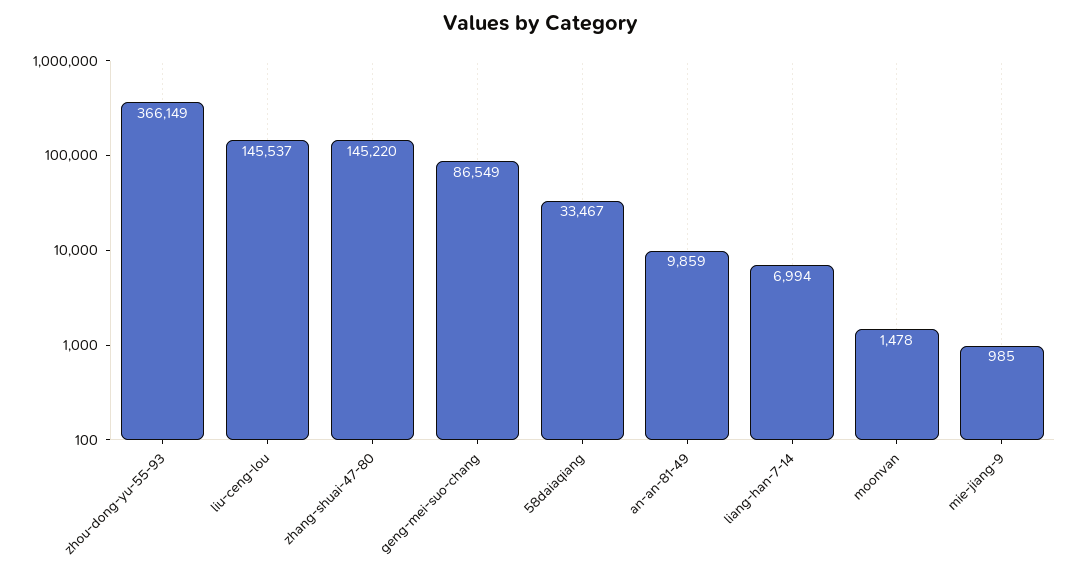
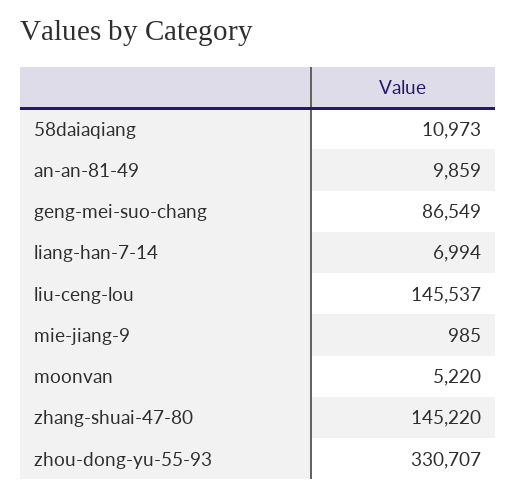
zhou-dong-yu-55-93: 366149 -> 330707
58daiaqiang: 33467 -> 10973
moonvan: 1478 -> 5220

